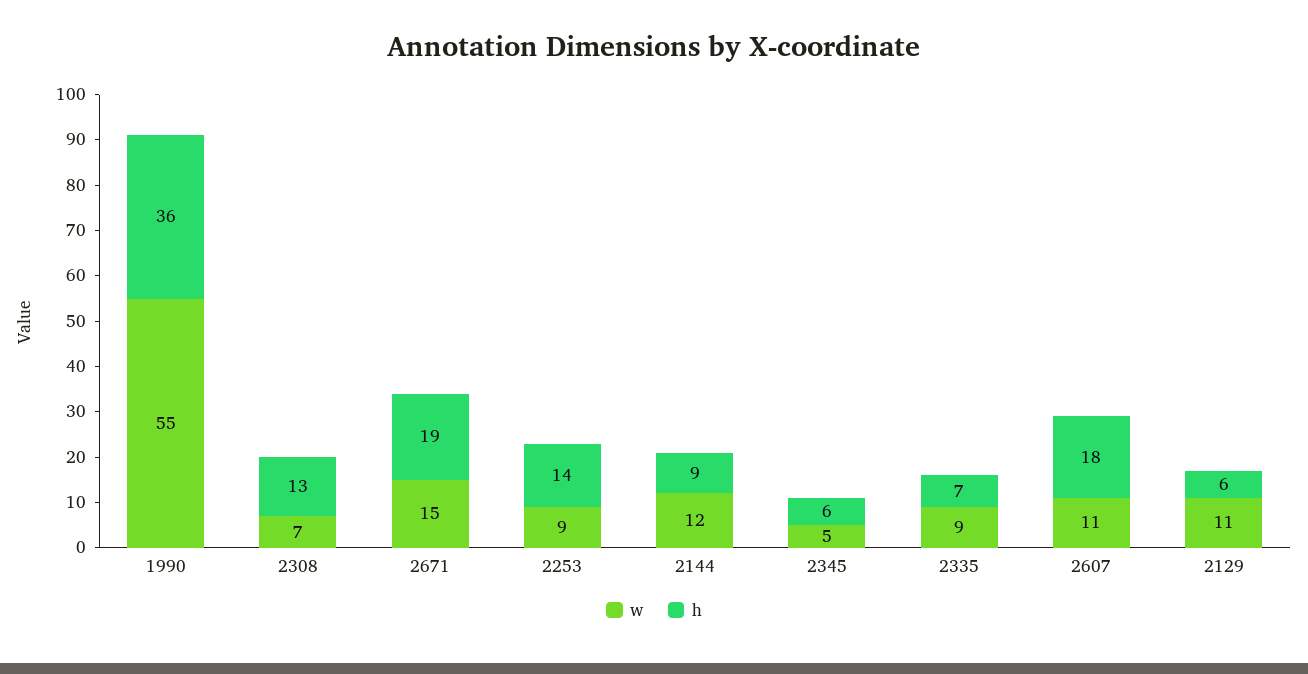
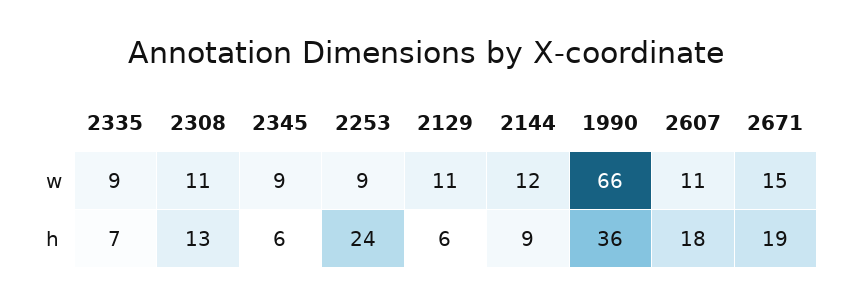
w, 1990: 55 -> 66
w, 2308: 7 -> 11
h, 2253: 14 -> 24
w, 2345: 5 -> 9

